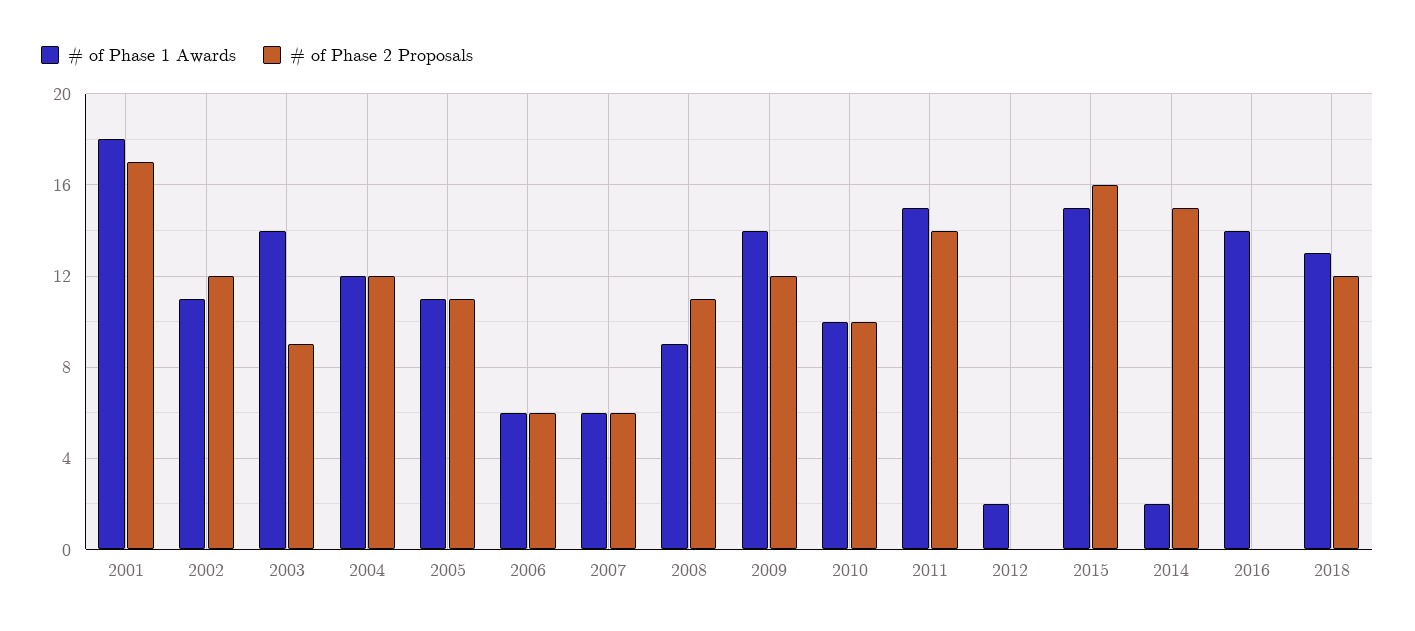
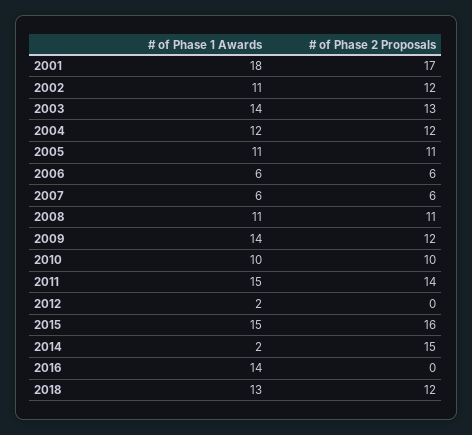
# of Phase 2 Proposals, 2003: 9 -> 13
# of Phase 1 Awards, 2008: 9 -> 11

